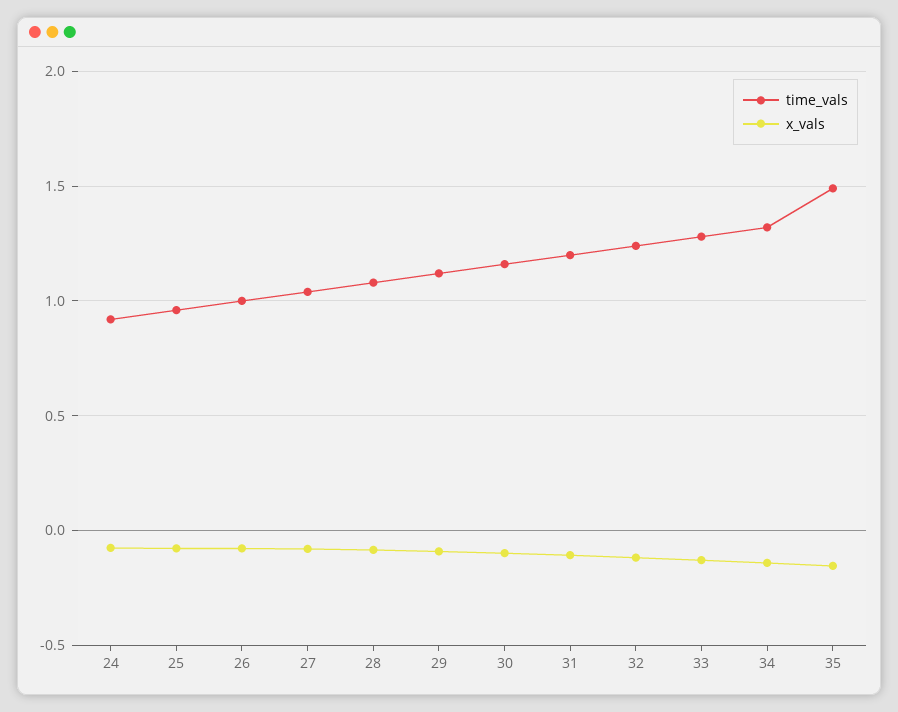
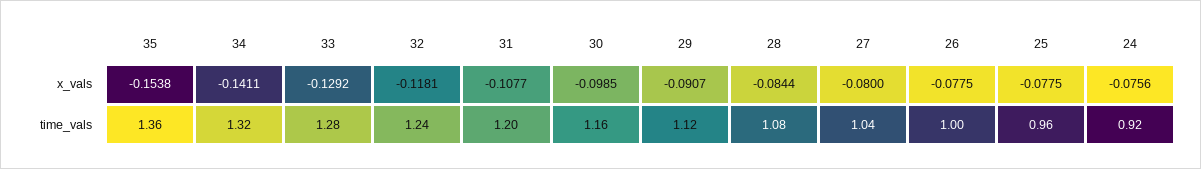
time_vals, 35: 1.5 -> 1.36

